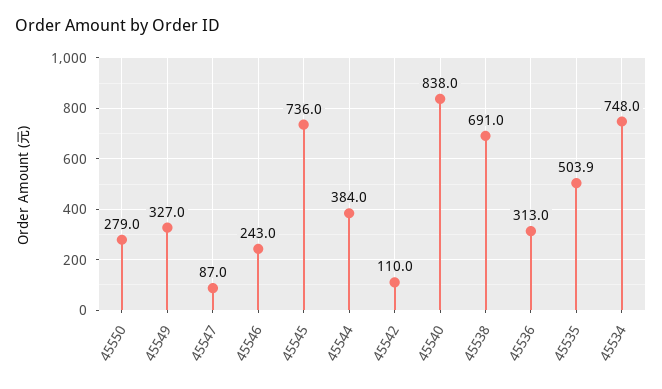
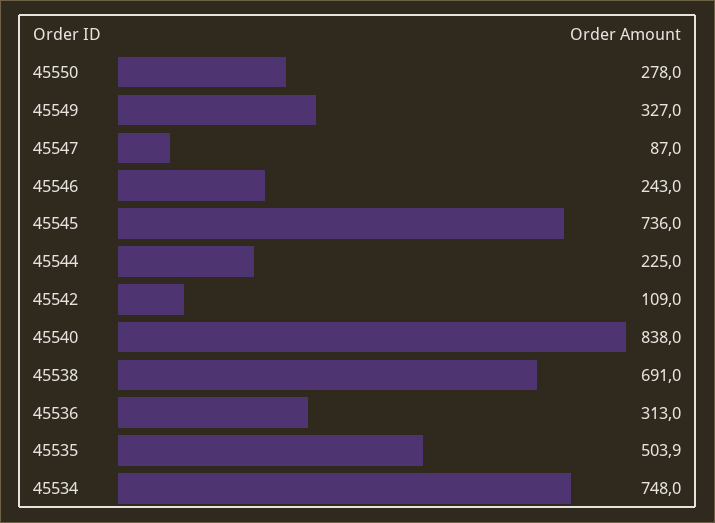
45550: 279 -> 278
45544: 384 -> 225
45542: 110 -> 109

